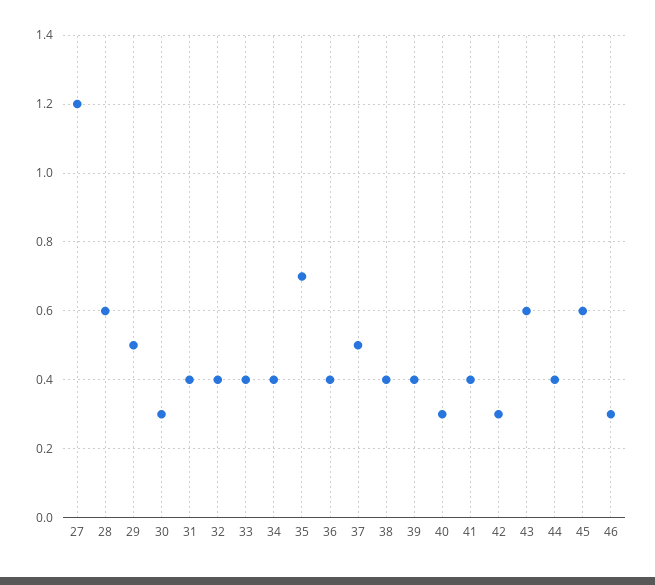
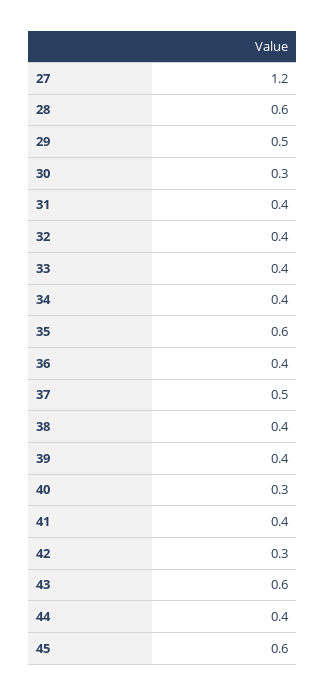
35: 0.7 -> 0.6
46: 0.3 -> none

